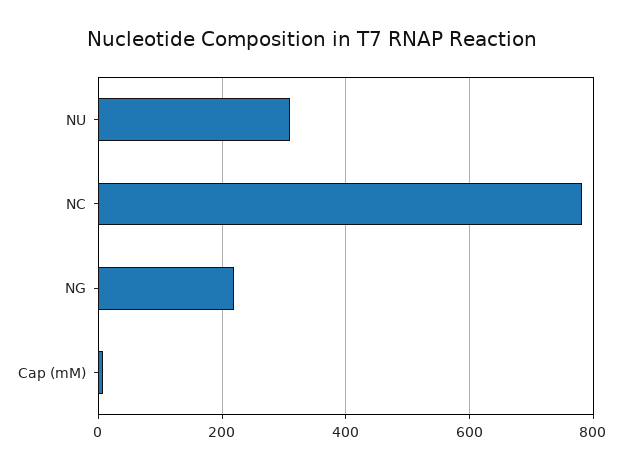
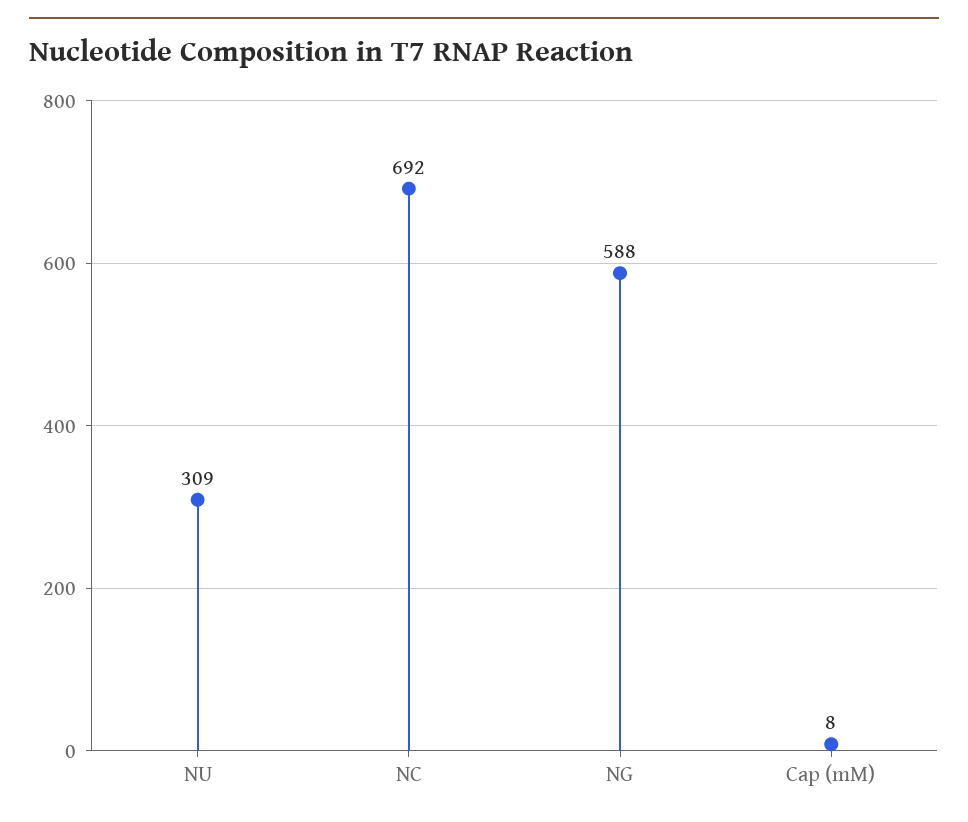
NC: 780 -> 692
NG: 220 -> 588

